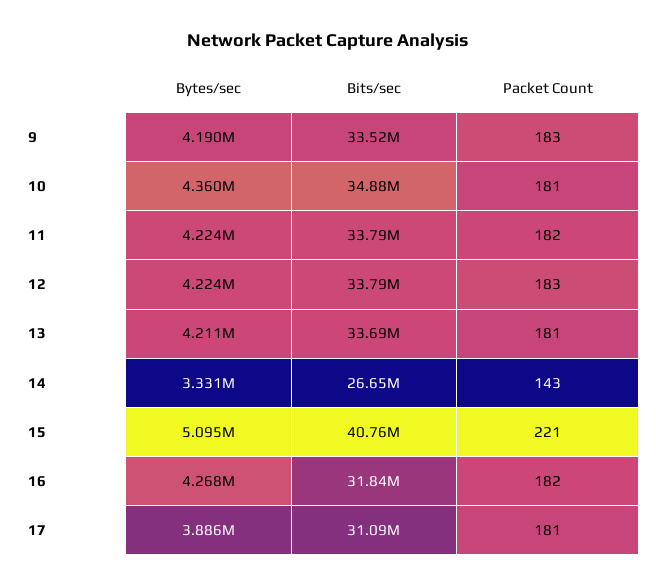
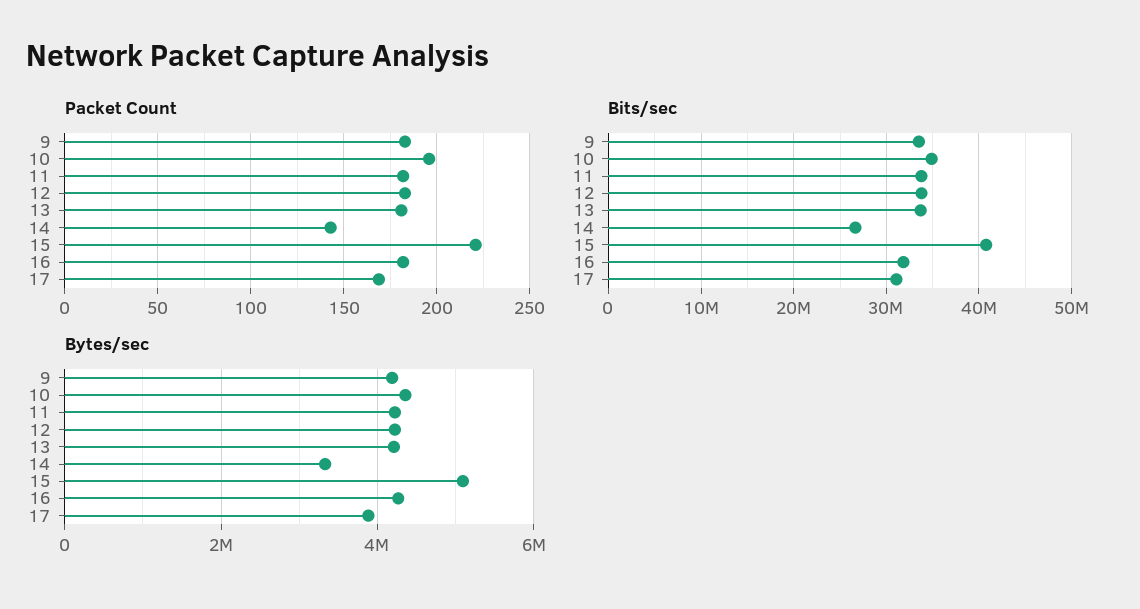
Packet Count, 10: 181 -> 195
Packet Count, 17: 181 -> 170

